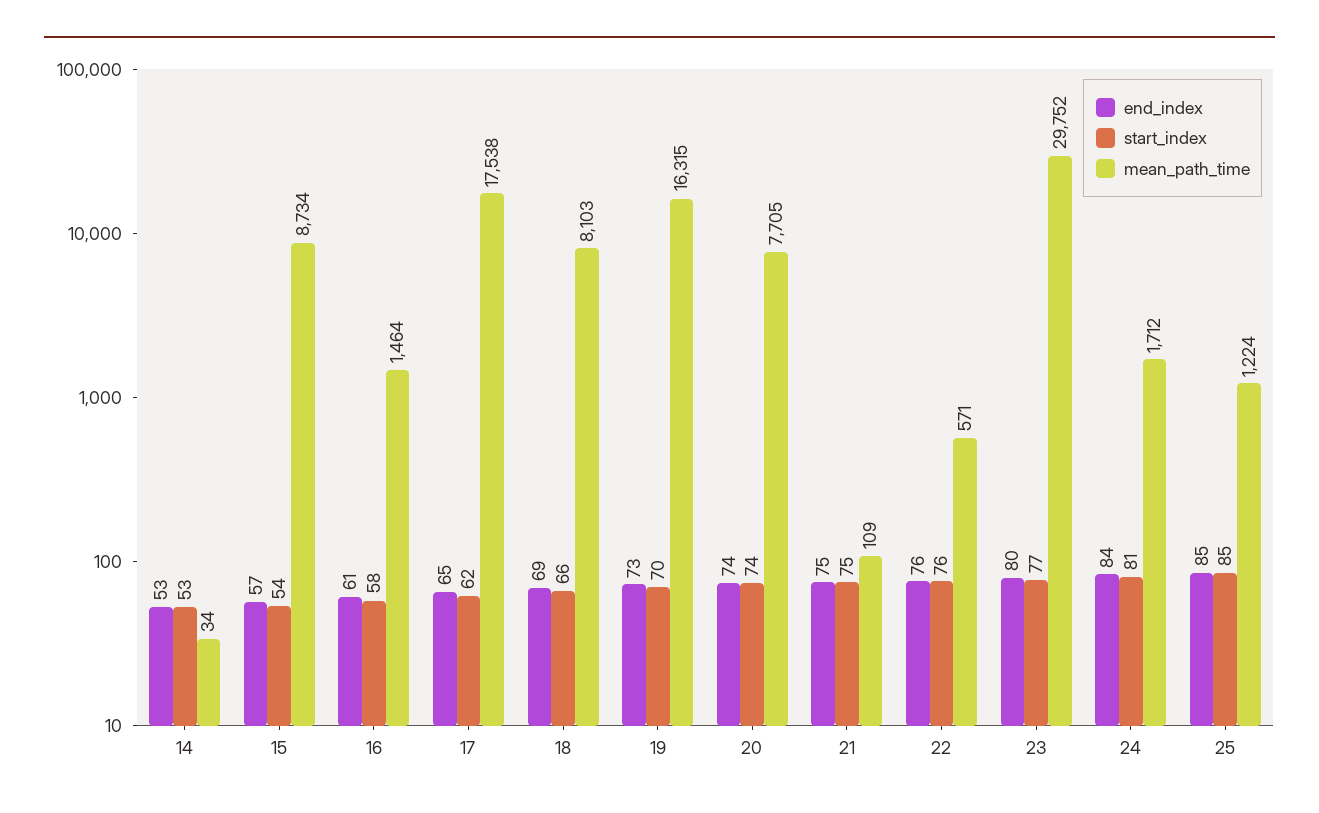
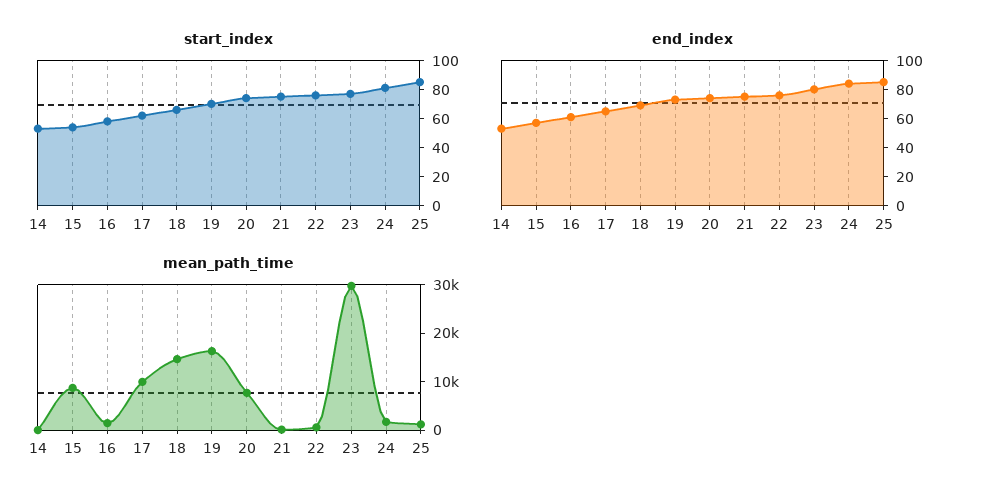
mean_path_time, 17: 17538 -> 10000
mean_path_time, 18: 8103 -> 14000

